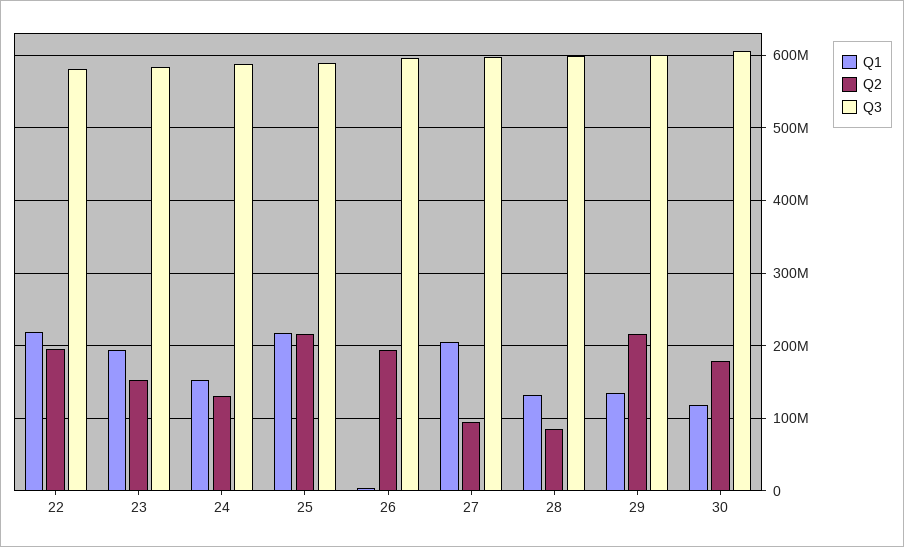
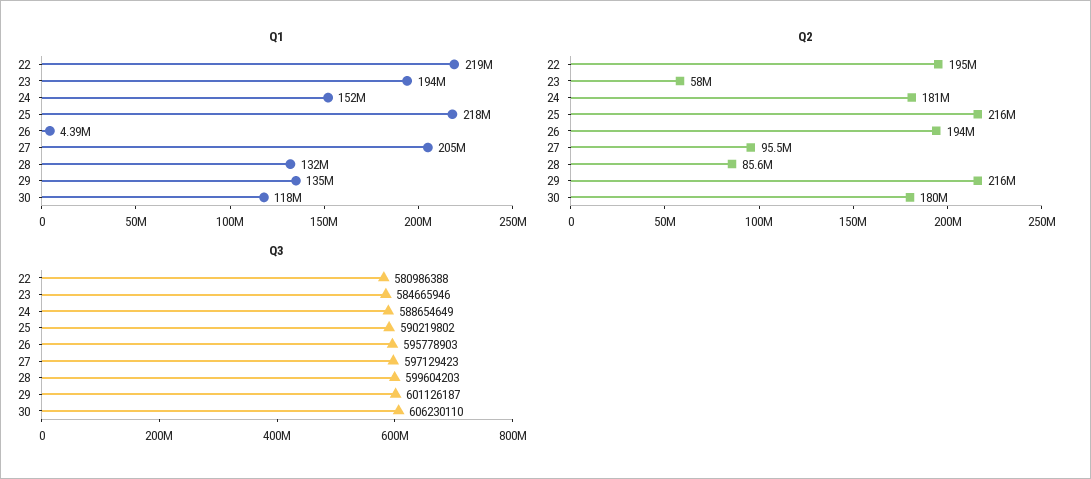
Q2, 23: 150000000 -> 58000000
Q2, 24: 130000000 -> 181000000

